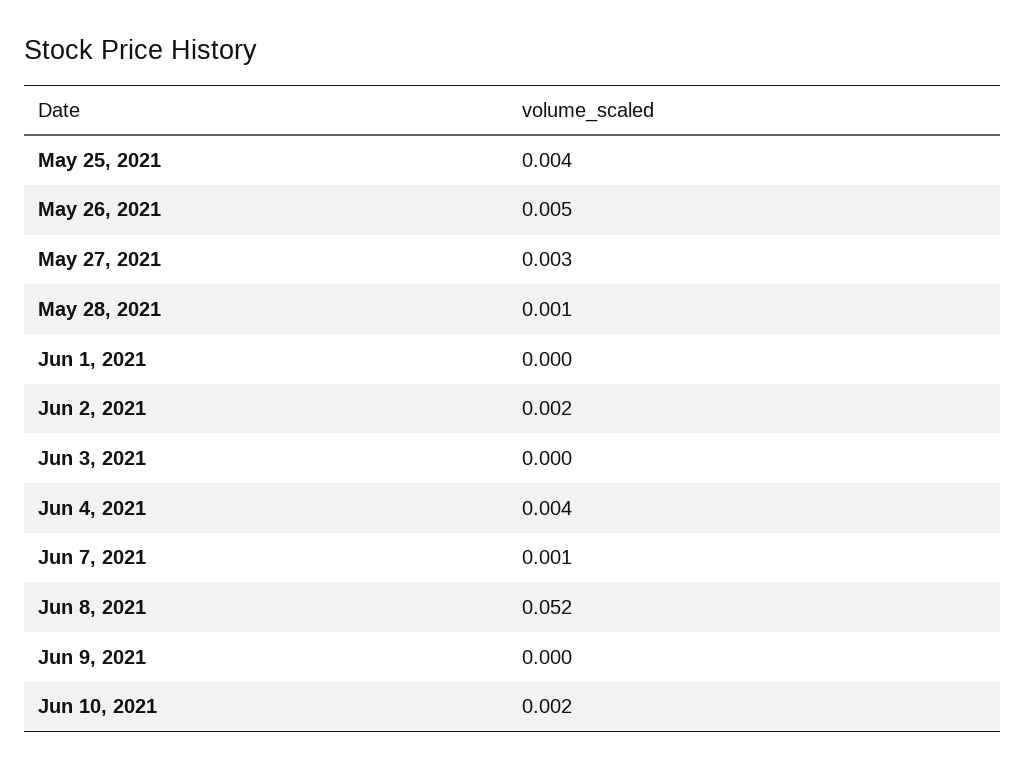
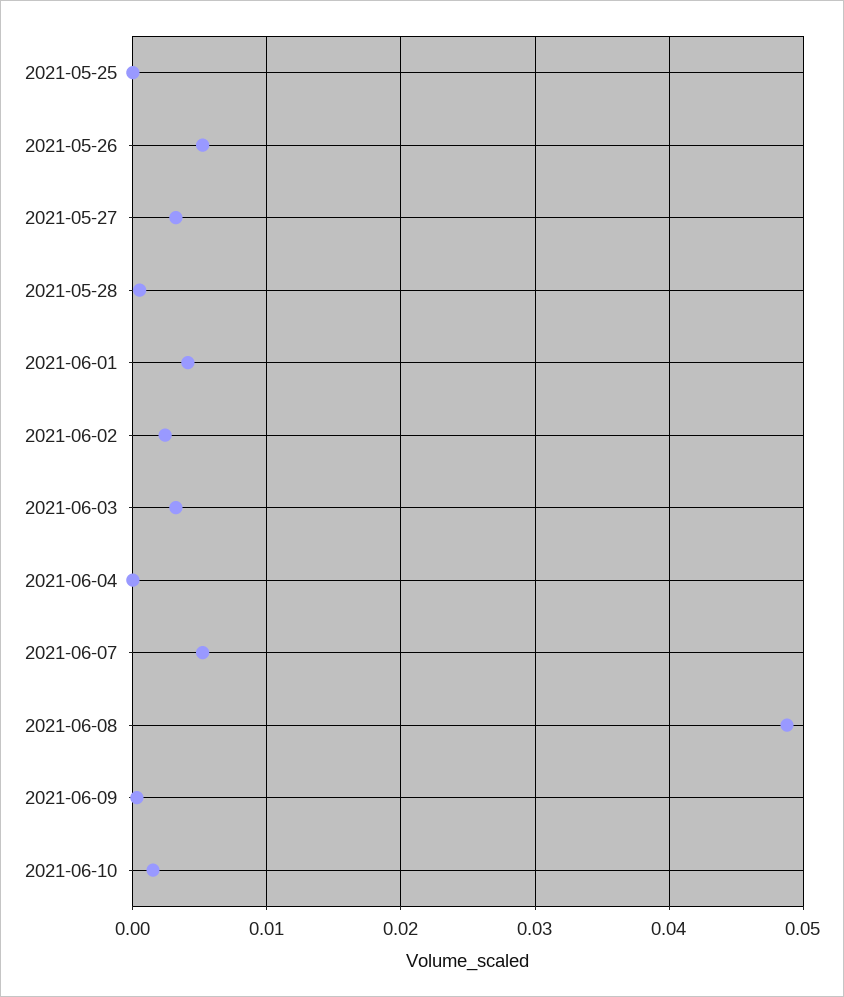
May 25, 2021: 0.004 -> 0
Jun 1, 2021: 0 -> 0.004
Jun 3, 2021: 0 -> 0.003
Jun 4, 2021: 0.004 -> 0
Jun 7, 2021: 0.001 -> 0.005
Jun 8, 2021: 0.052 -> 0.049

